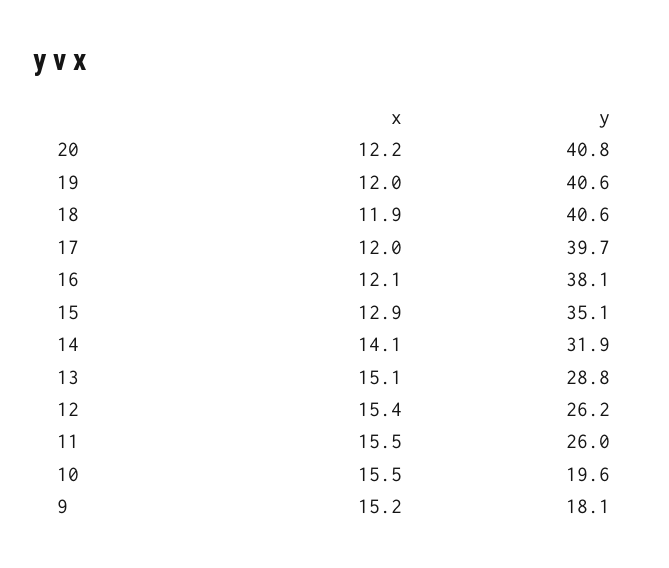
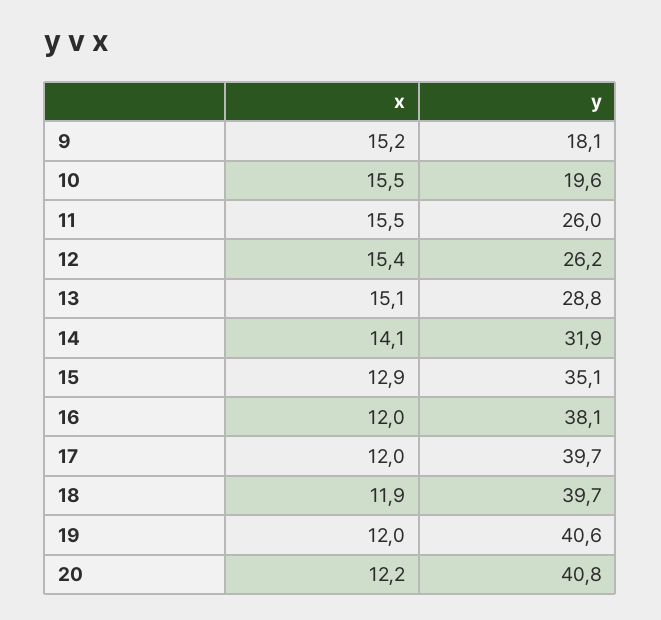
y, 18: 40.6 -> 39.7
x, 16: 12.1 -> 12

